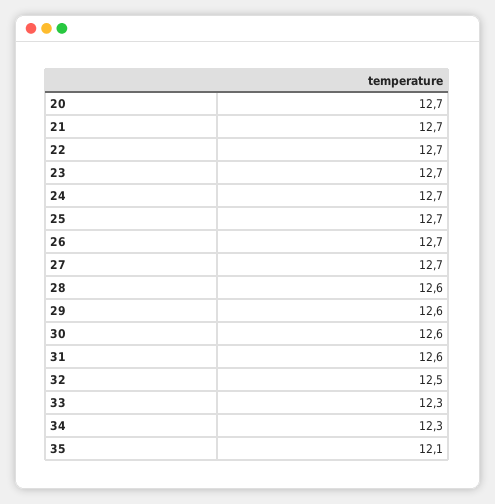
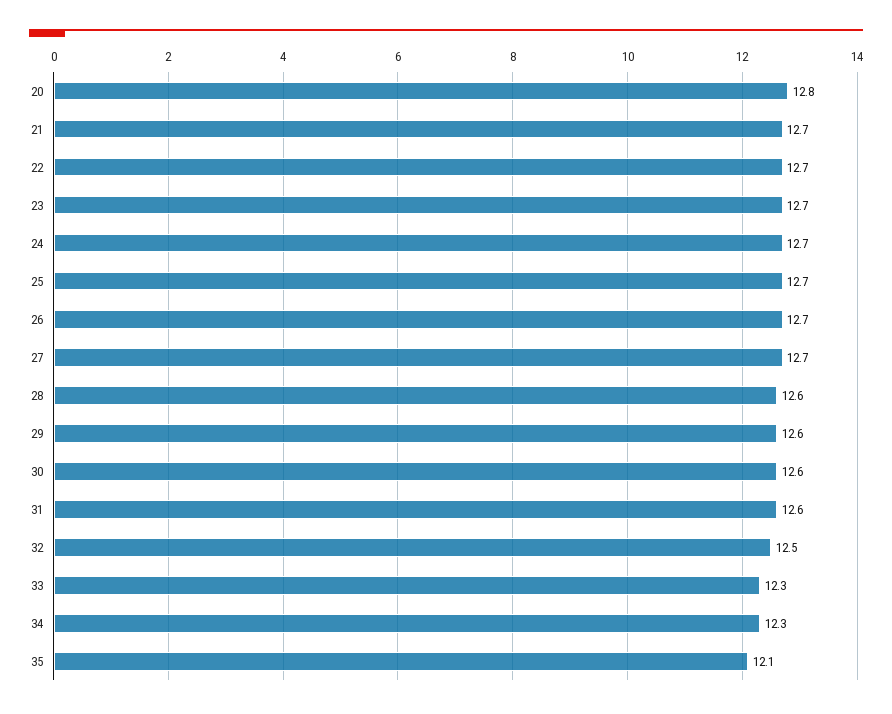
20: 12.7 -> 12.8

